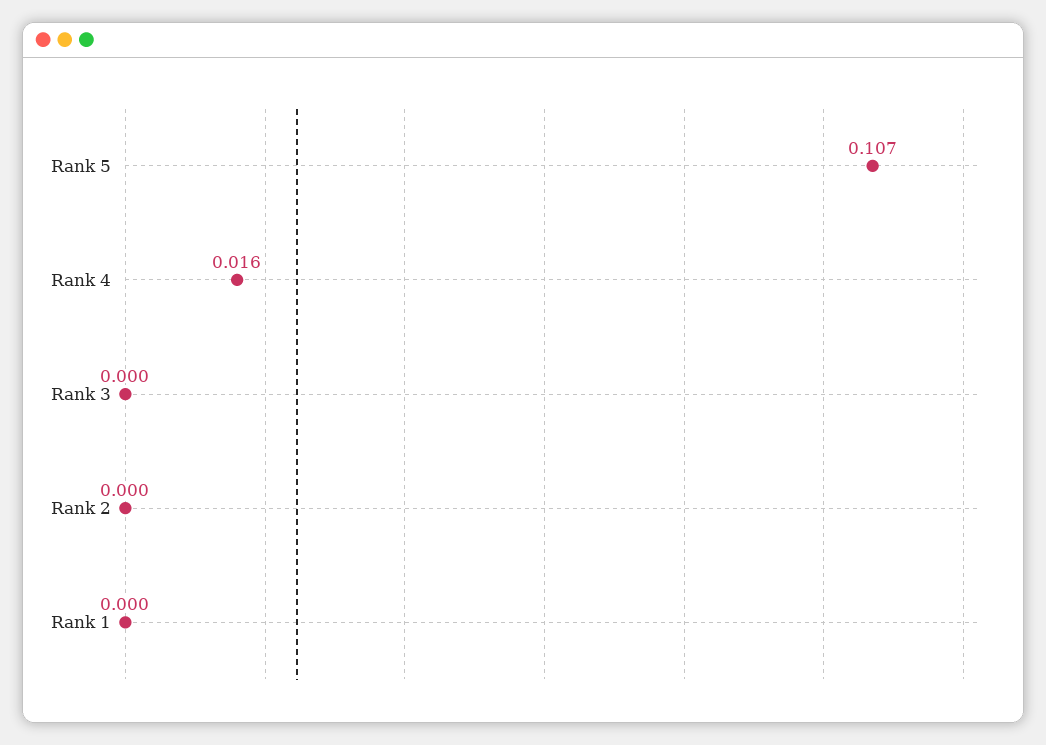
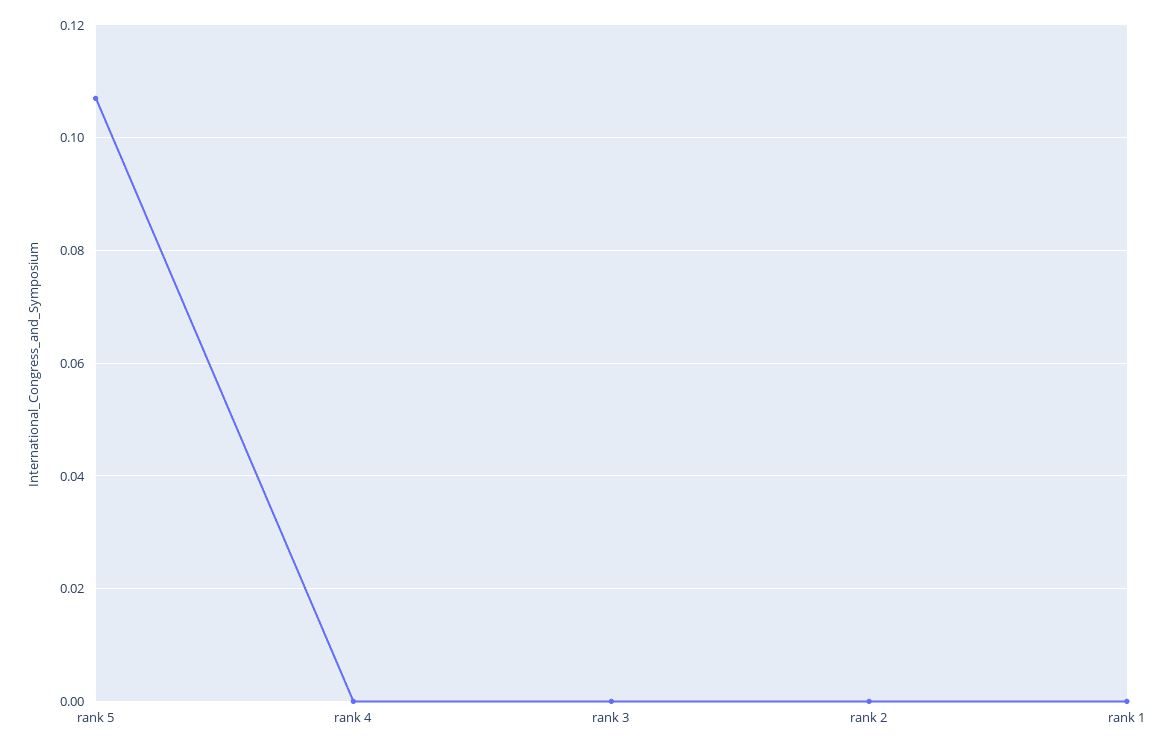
Rank 4: 0.016 -> 0

